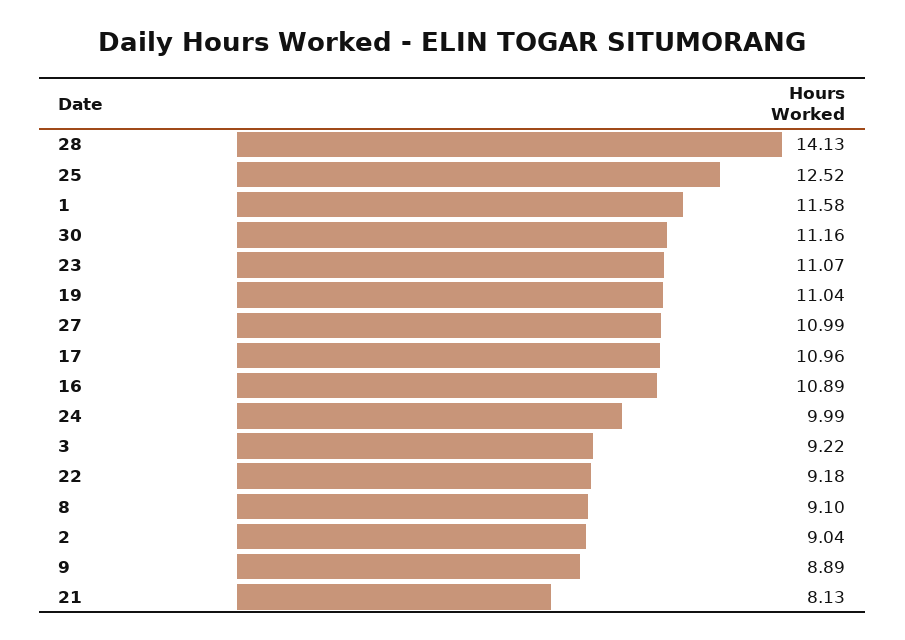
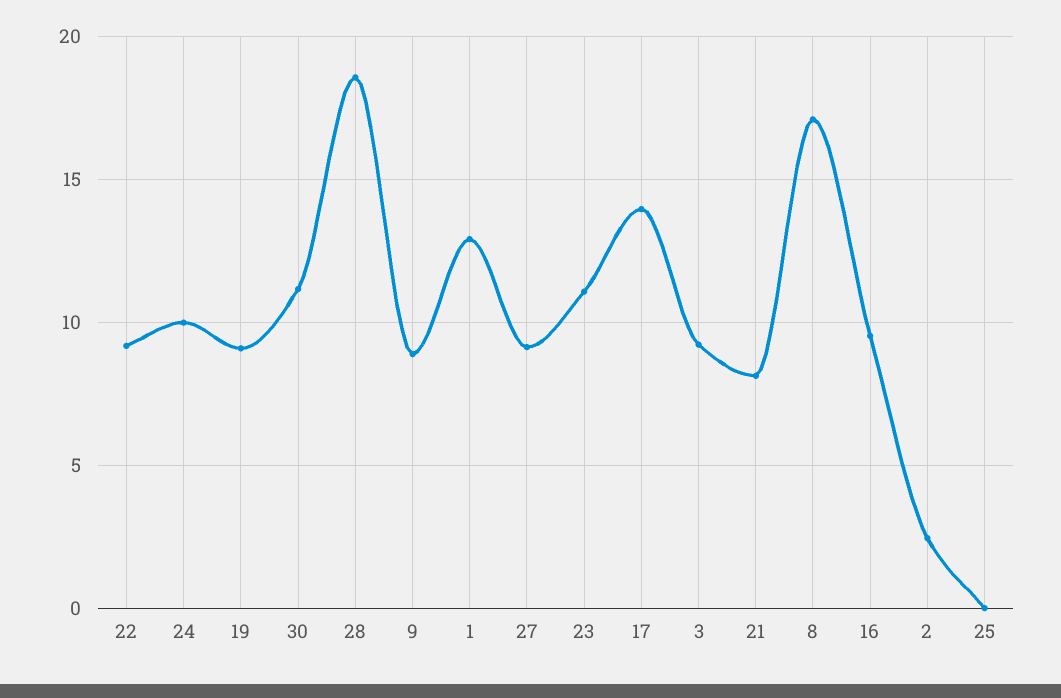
28: 14.13 -> 18.5
25: 12.52 -> 0
1: 11.58 -> 13
19: 11.04 -> 9
27: 10.99 -> 9
17: 10.96 -> 14
16: 10.89 -> 9.5
8: 9.1 -> 17
2: 9.04 -> 2.5

